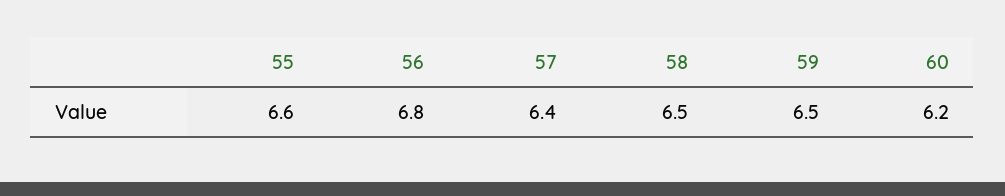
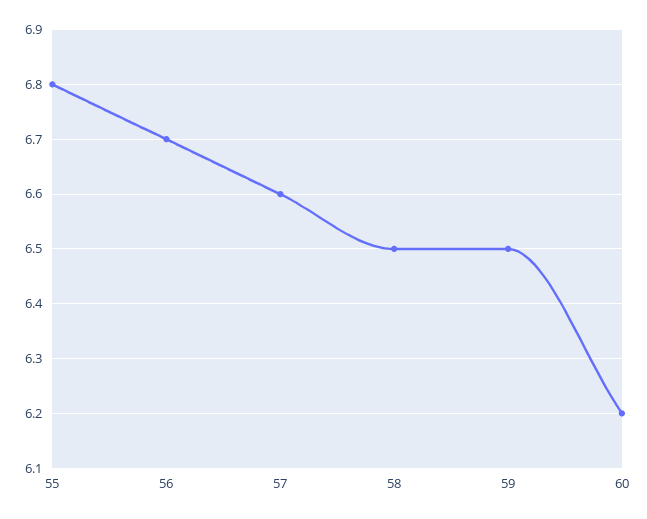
55: 6.6 -> 6.8
56: 6.8 -> 6.7
57: 6.4 -> 6.6

